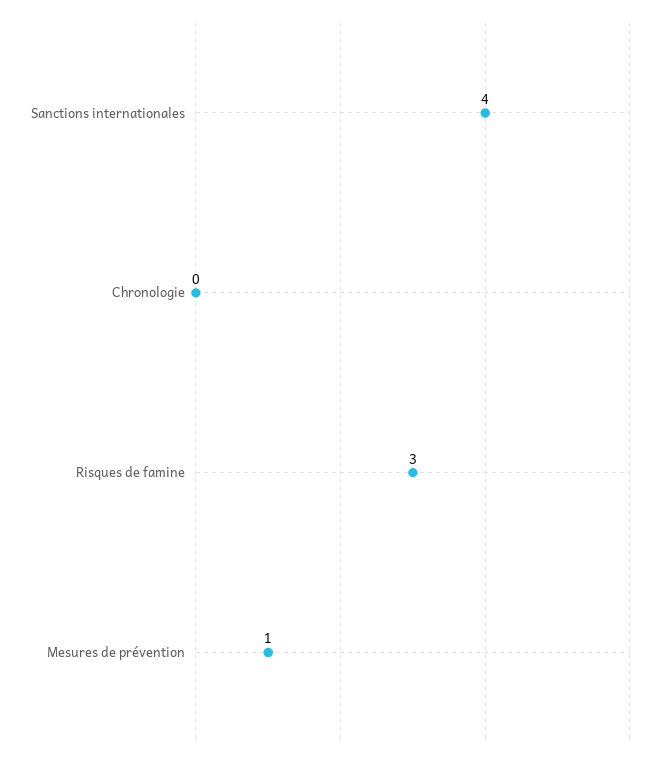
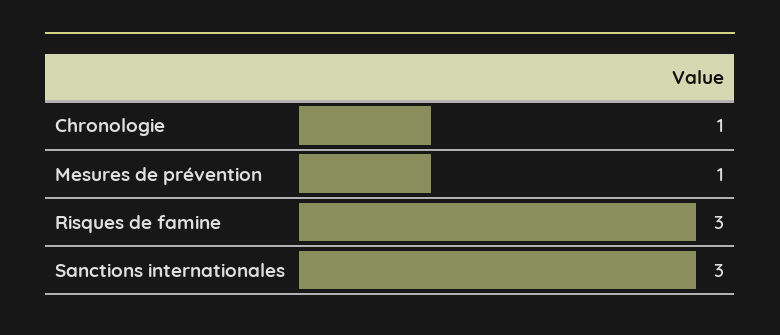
Sanctions internationales: 4 -> 3
Chronologie: 0 -> 1

